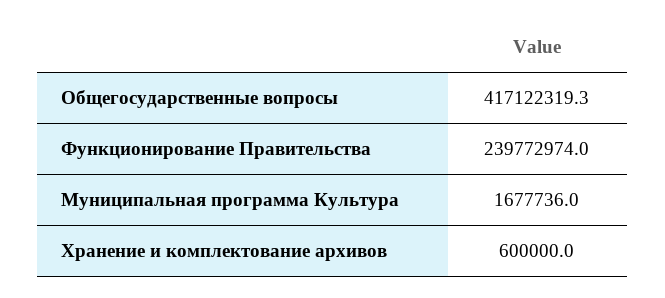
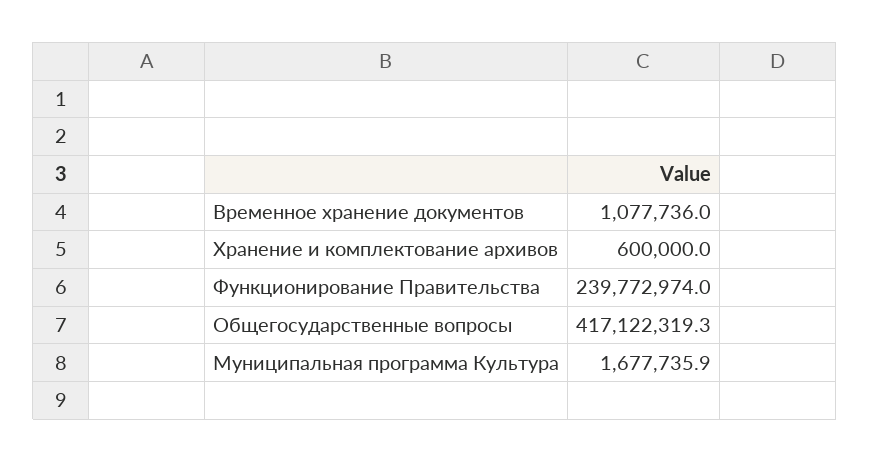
Муниципальная программа Культура: 1677736 -> 1677735.9
Временное хранение документов: none -> 1077736

